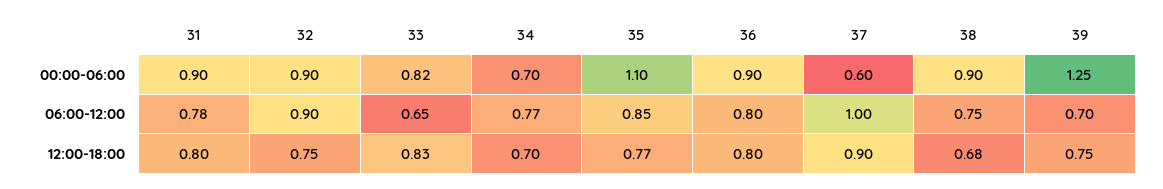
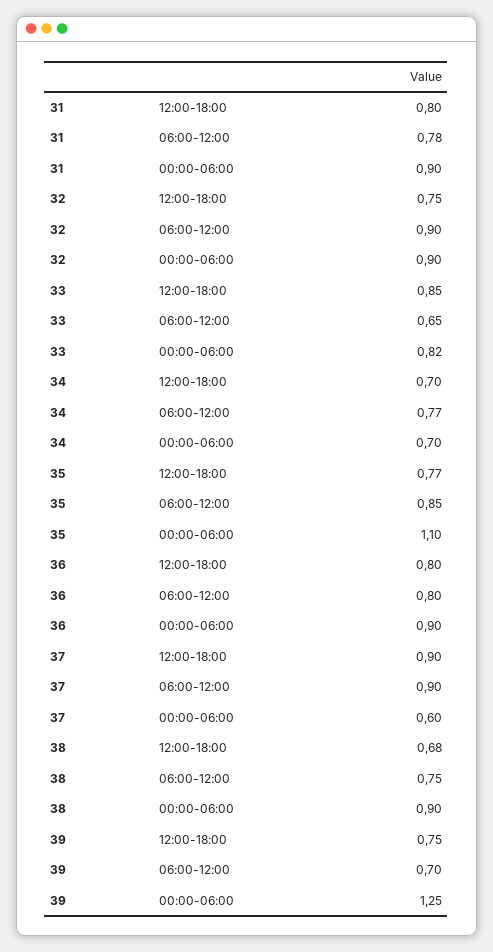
37, 06:00-12:00: 1 -> 0.9
33, 12:00-18:00: 0.83 -> 0.85

